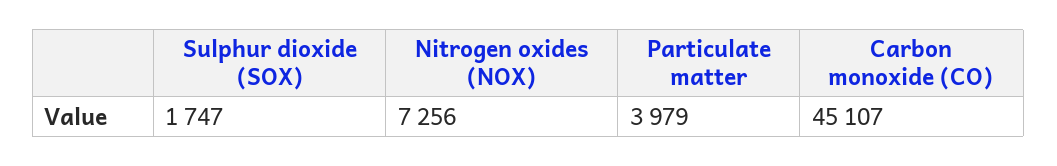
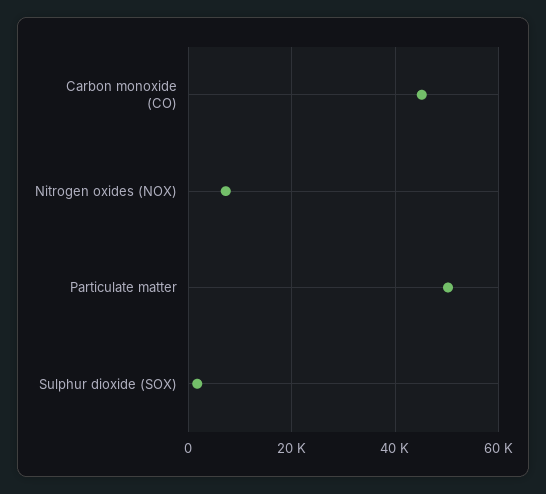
Particulate matter: 3979 -> 50000

